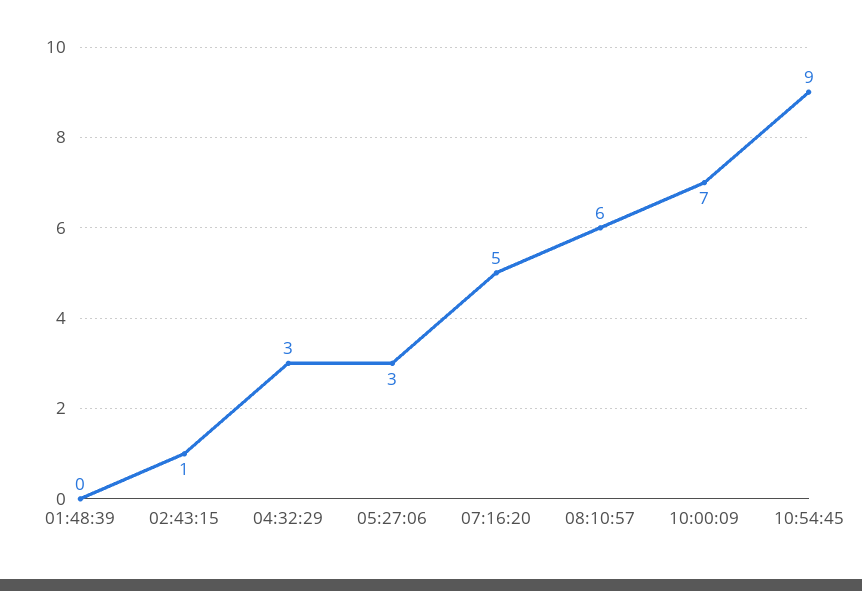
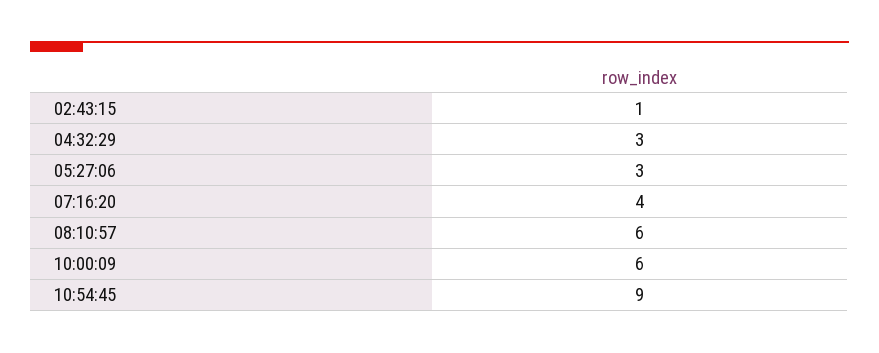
01:48:39: 0 -> none
07:16:20: 5 -> 4
10:00:09: 7 -> 6

